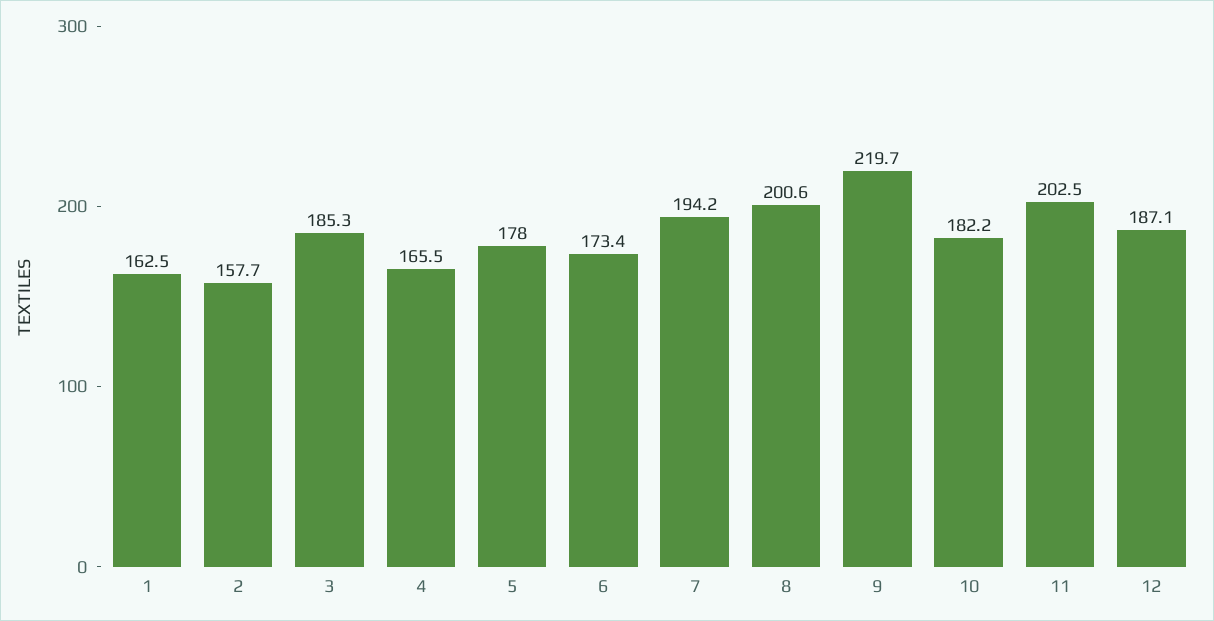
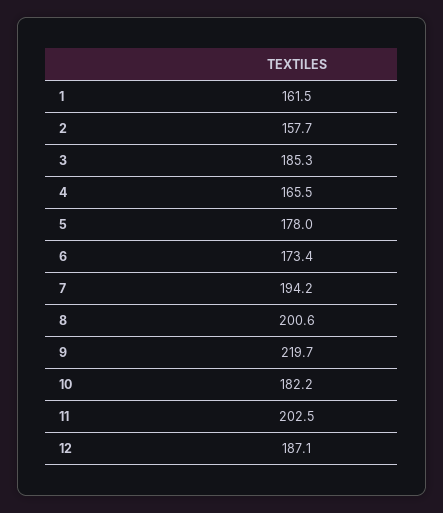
1: 162.5 -> 161.5

